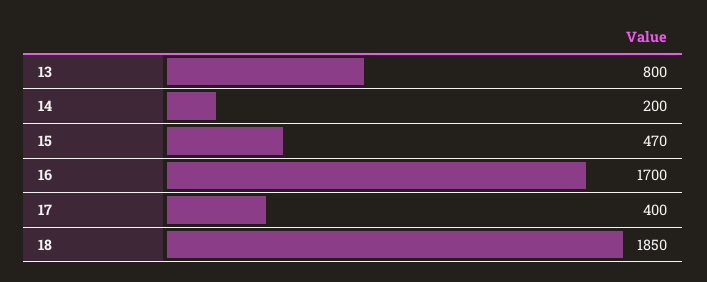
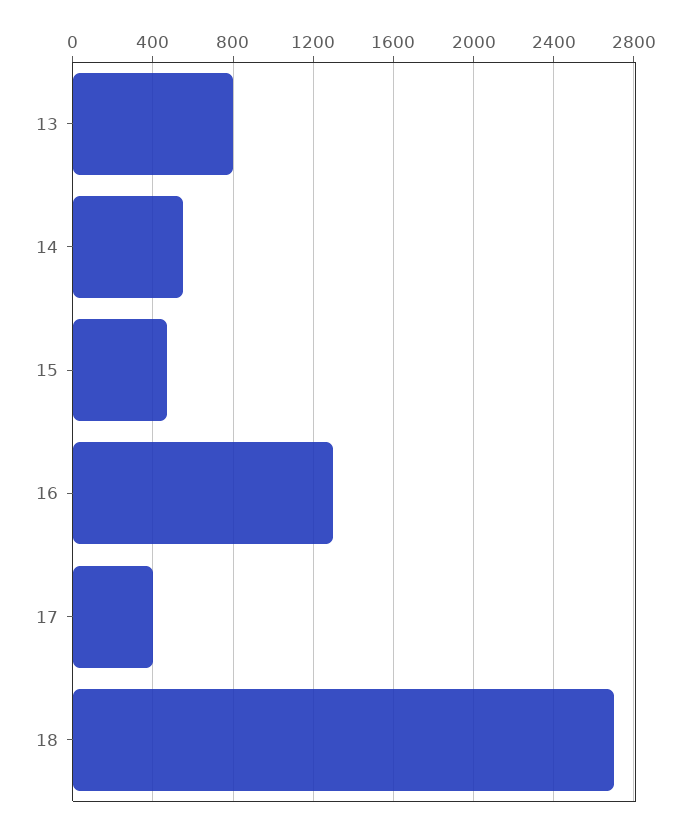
14: 200 -> 550
16: 1700 -> 1300
18: 1850 -> 2700

